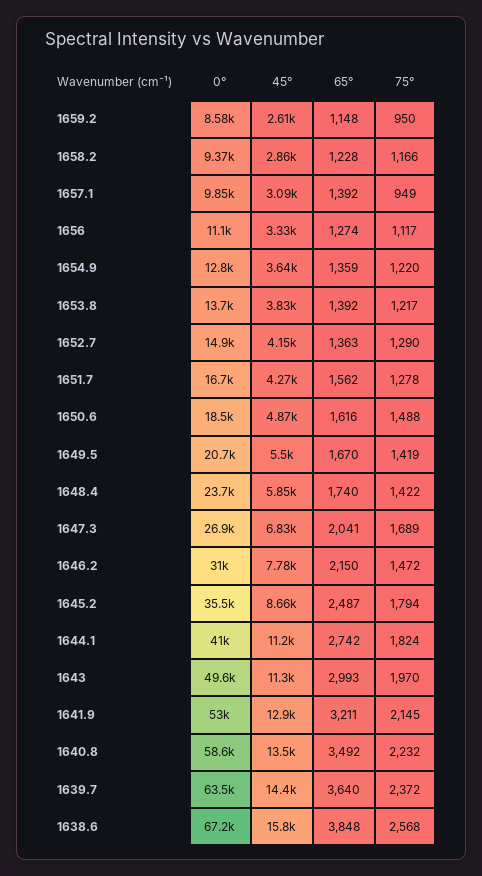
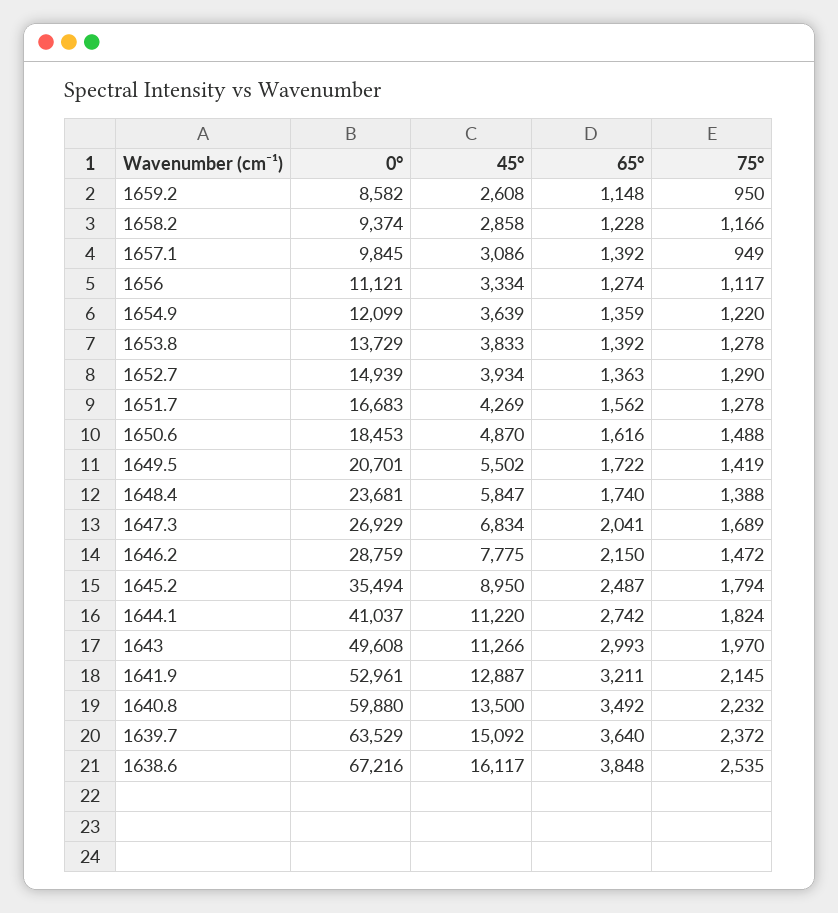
0°, 1654.9: 12800 -> 12099
75°, 1653.8: 1217 -> 1278
45°, 1652.7: 4150 -> 3934
65°, 1649.5: 1670 -> 1722
75°, 1648.4: 1422 -> 1388
0°, 1646.2: 31000 -> 28759
45°, 1645.2: 8660 -> 8950
0°, 1640.8: 58600 -> 59880
45°, 1639.7: 14400 -> 15092
45°, 1638.6: 15800 -> 16117
75°, 1638.6: 2568 -> 2535

